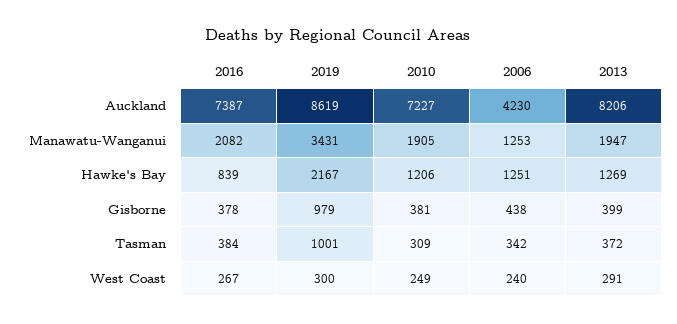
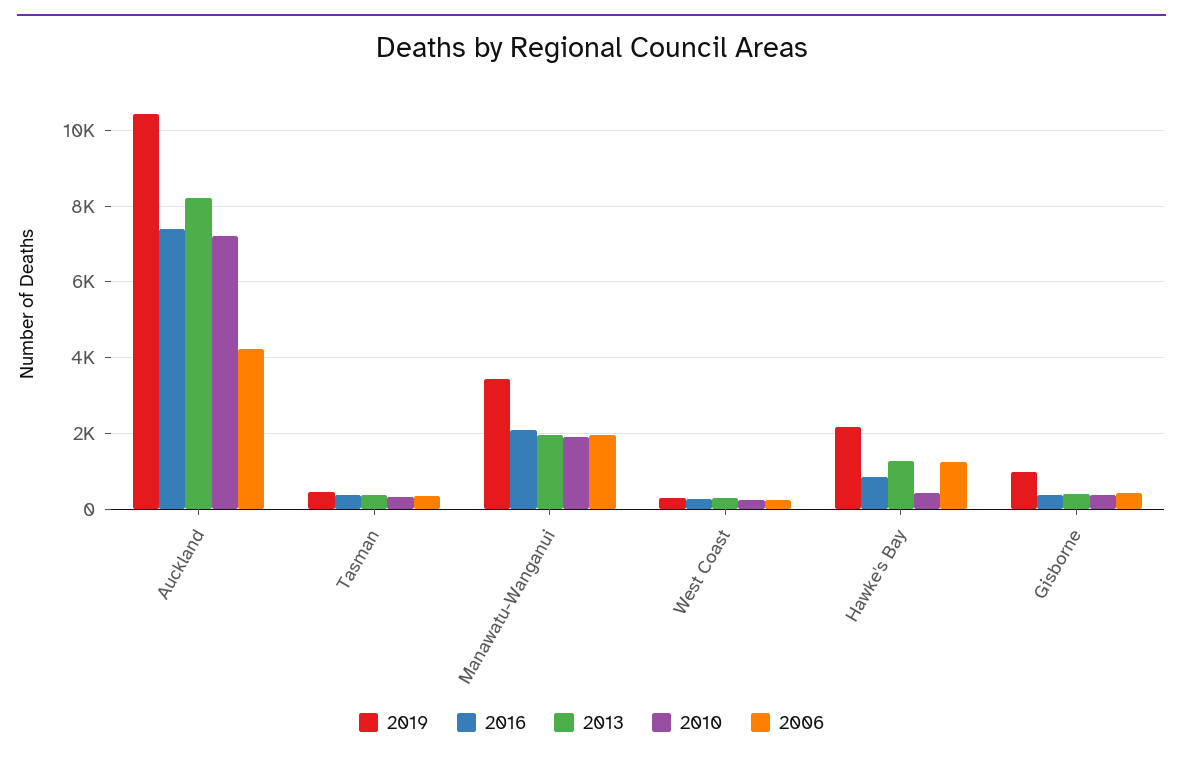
2019, Auckland: 8619 -> 10400
2006, Manawatu-Wanganui: 1253 -> 2000
2010, Hawke's Bay: 1206 -> 400
2019, Tasman: 1001 -> 400

